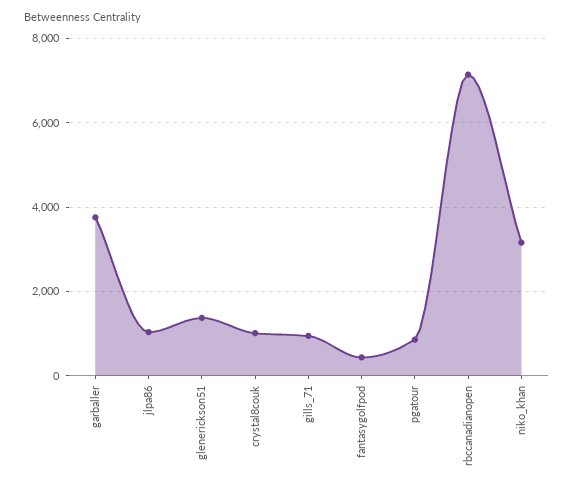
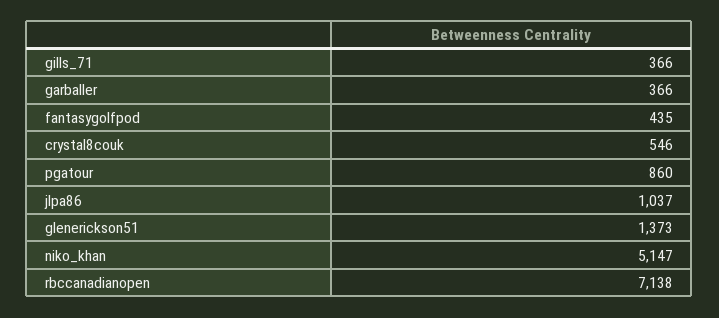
garballer: 3800 -> 366
crystal8couk: 1000 -> 546
gills_71: 1000 -> 366
niko_khan: 3200 -> 5147

